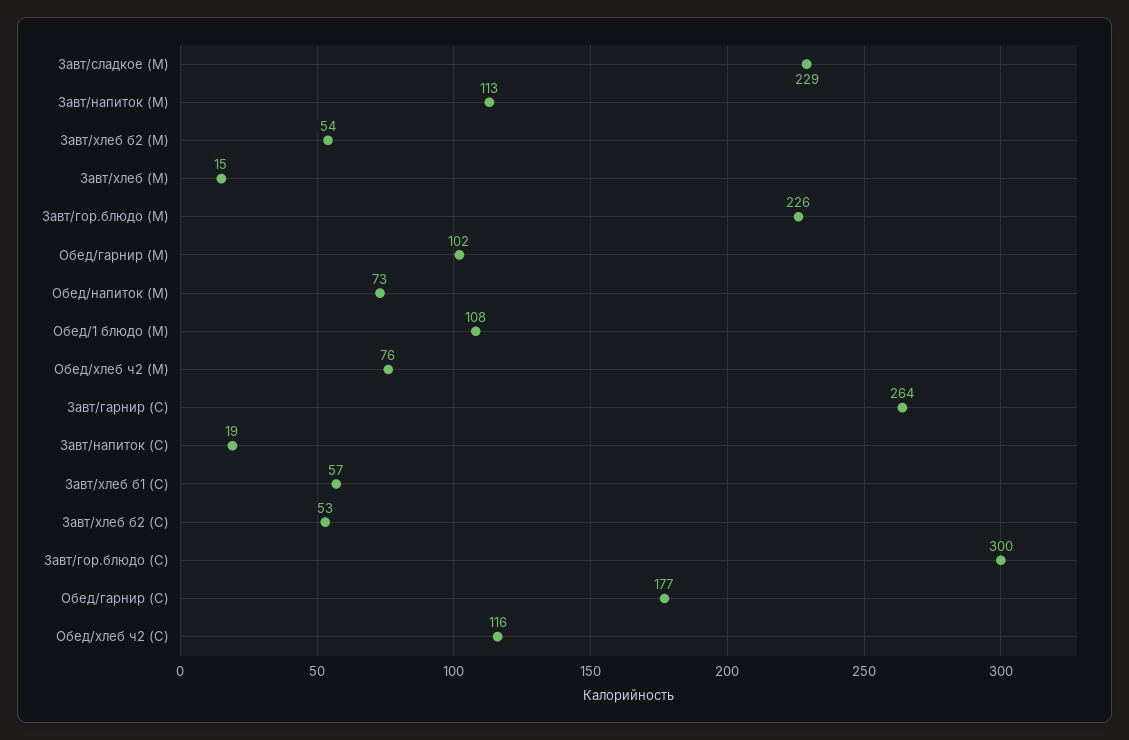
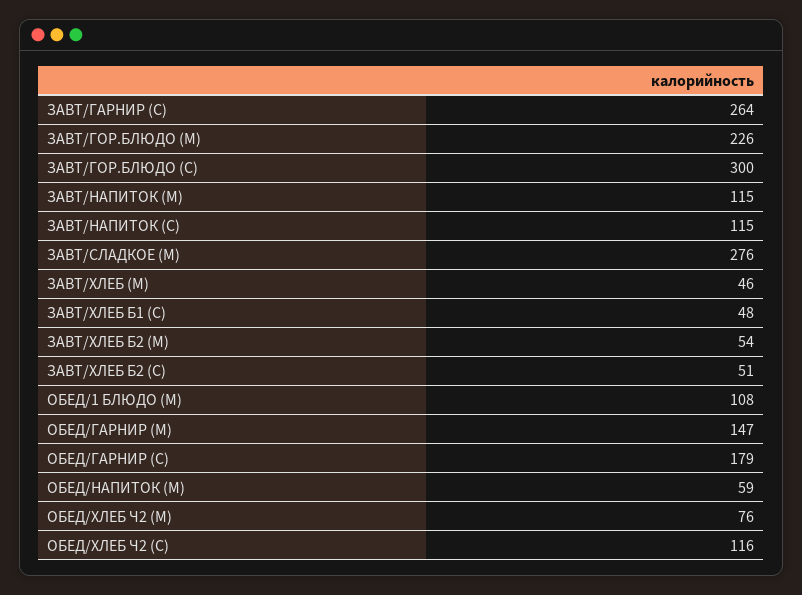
Завт/сладкое (М): 229 -> 276
Завт/напиток (М): 113 -> 115
Завт/хлеб (М): 15 -> 46
Обед/гарнир (М): 102 -> 147
Обед/напиток (М): 73 -> 59
Завт/напиток (С): 19 -> 115
Завт/хлеб б1 (С): 57 -> 48
Завт/хлеб б2 (С): 53 -> 51
Обед/гарнир (С): 177 -> 179

